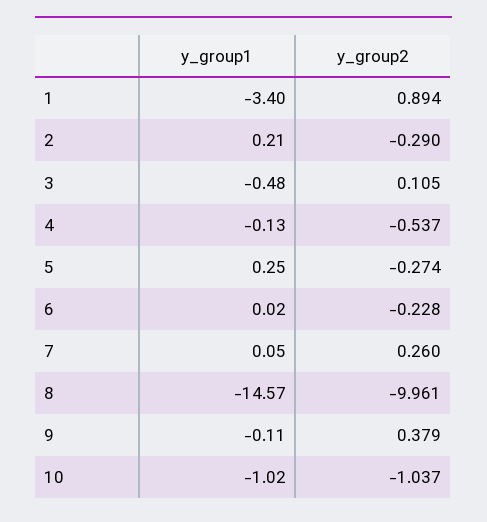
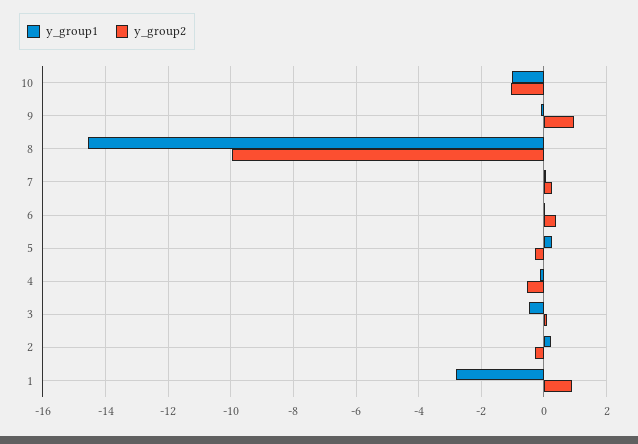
y_group1, 1: -3.4 -> -2.8
y_group2, 6: -0.228 -> 0.4
y_group2, 9: 0.379 -> 1

